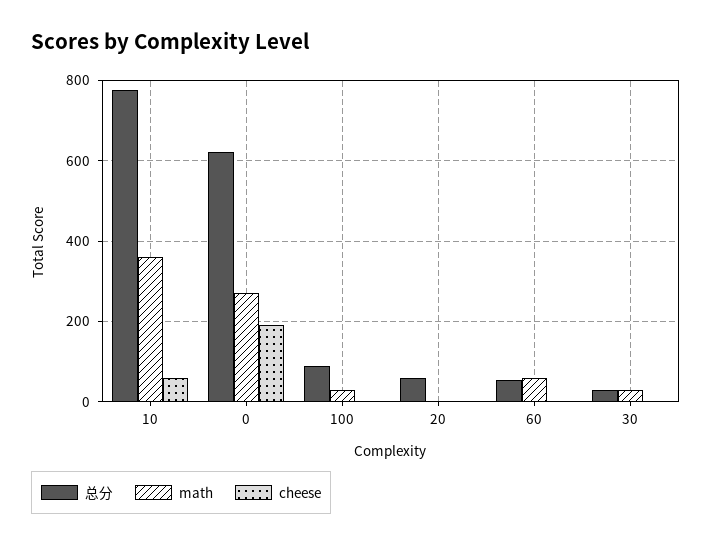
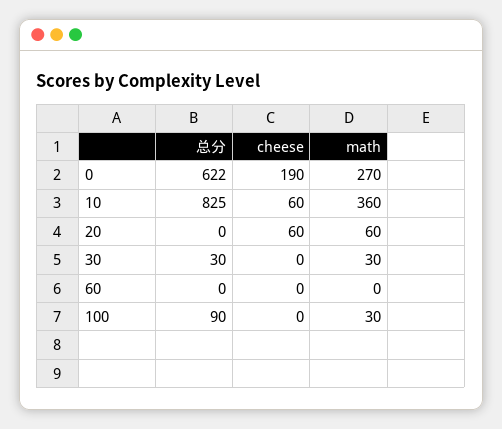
总分, 10: 780 -> 825
总分, 20: 60 -> 0
math, 20: 0 -> 60
cheese, 20: 0 -> 60
总分, 60: 60 -> 0
math, 60: 60 -> 0

